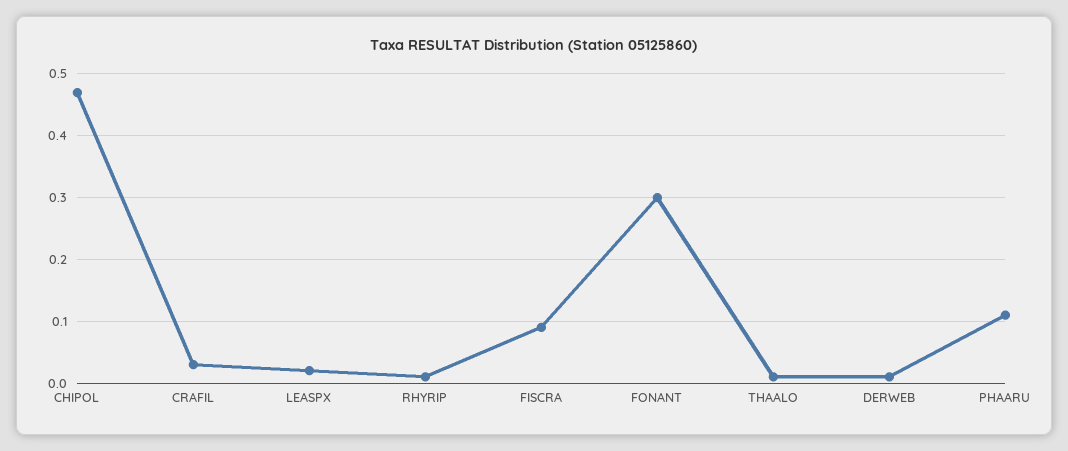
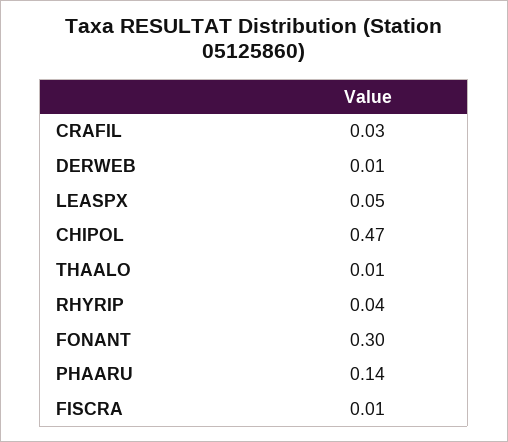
LEASPX: 0.02 -> 0.05
RHYRIP: 0.01 -> 0.04
FISCRA: 0.09 -> 0.01
PHAARU: 0.11 -> 0.14

